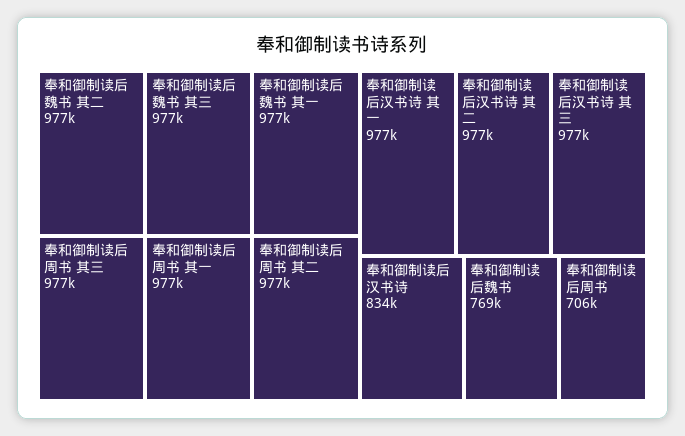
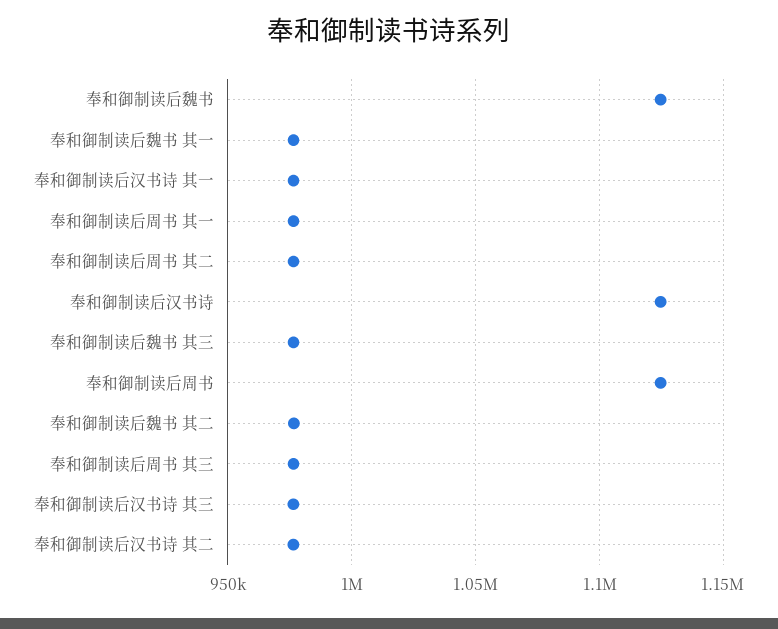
奉和御制读后汉书诗: 834000 -> 1125000
奉和御制读后魏书: 769000 -> 1125000
奉和御制读后周书: 706000 -> 1125000

